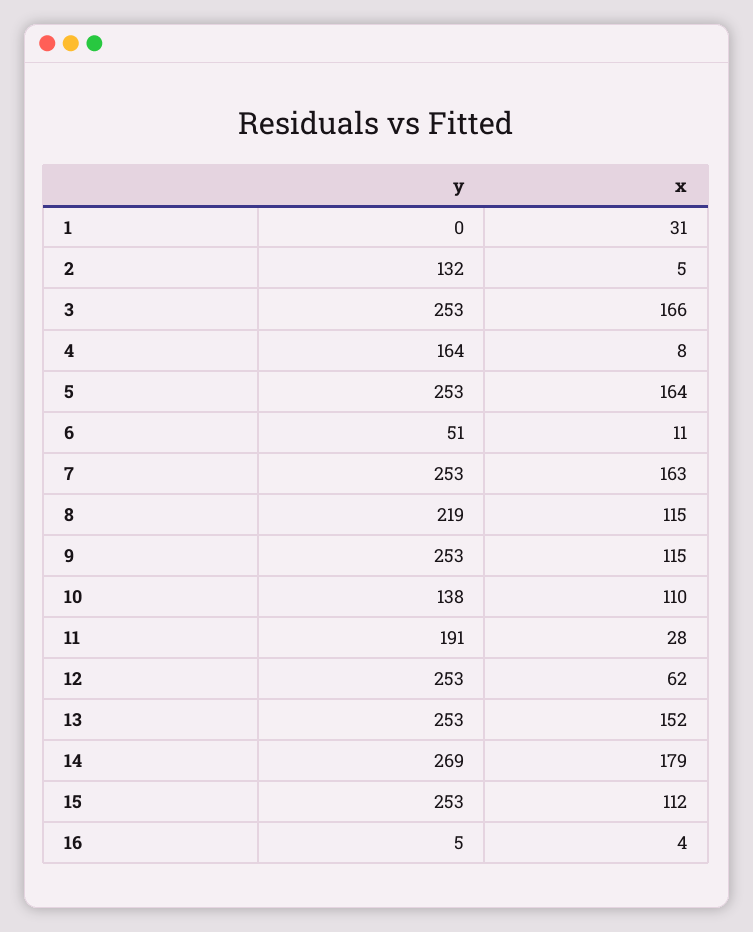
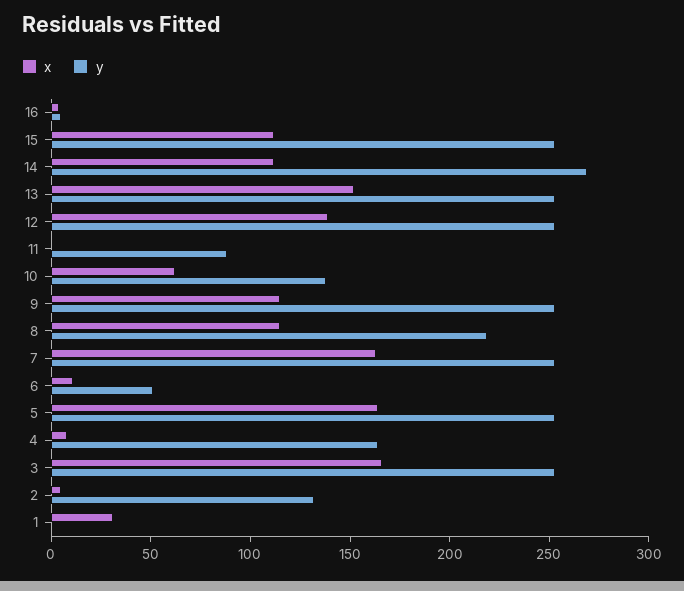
x, 10: 110 -> 60
y, 11: 191 -> 90
x, 11: 28 -> 0
x, 12: 62 -> 140
x, 14: 179 -> 110

